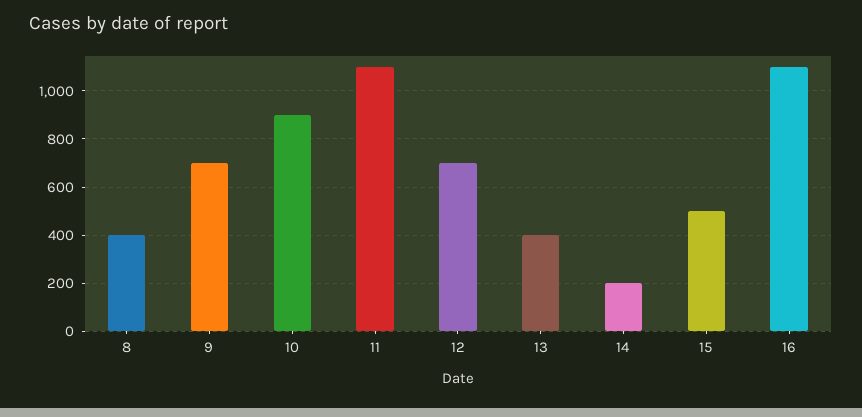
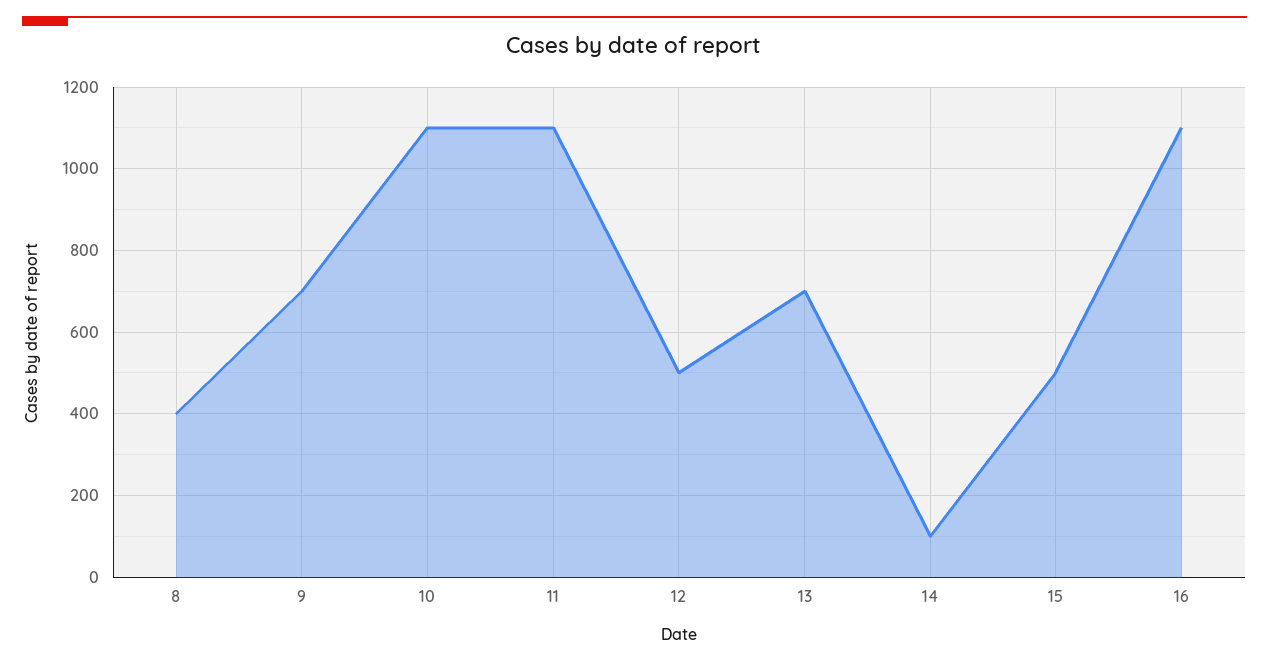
10: 900 -> 1100
12: 700 -> 500
13: 400 -> 700
14: 200 -> 100

